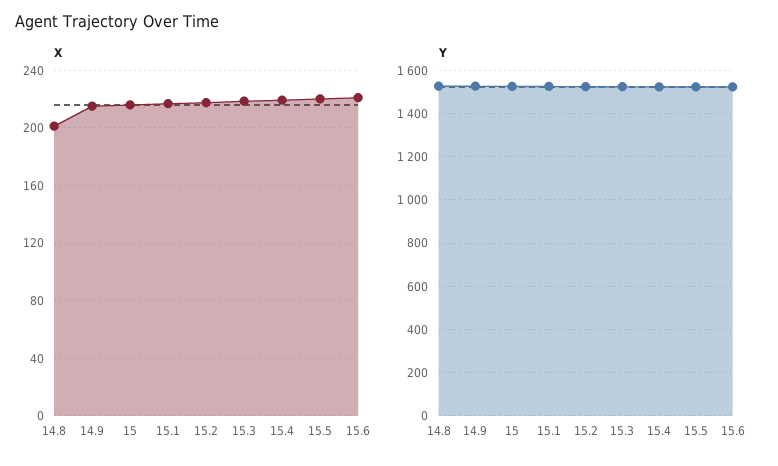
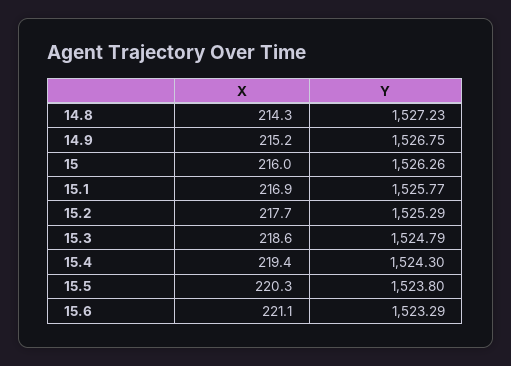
X, 14.8: 200 -> 214.3

